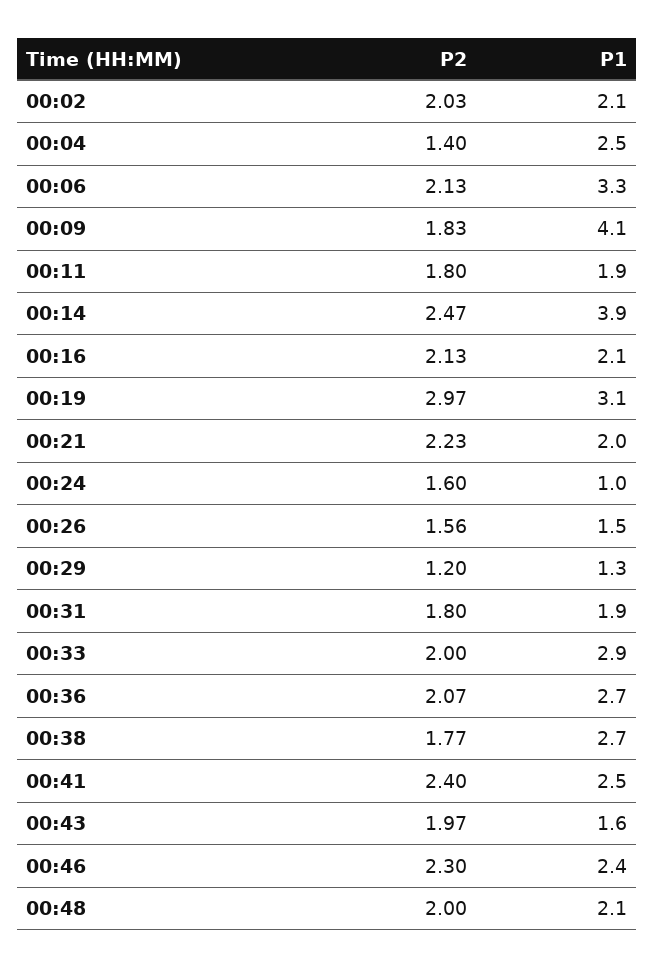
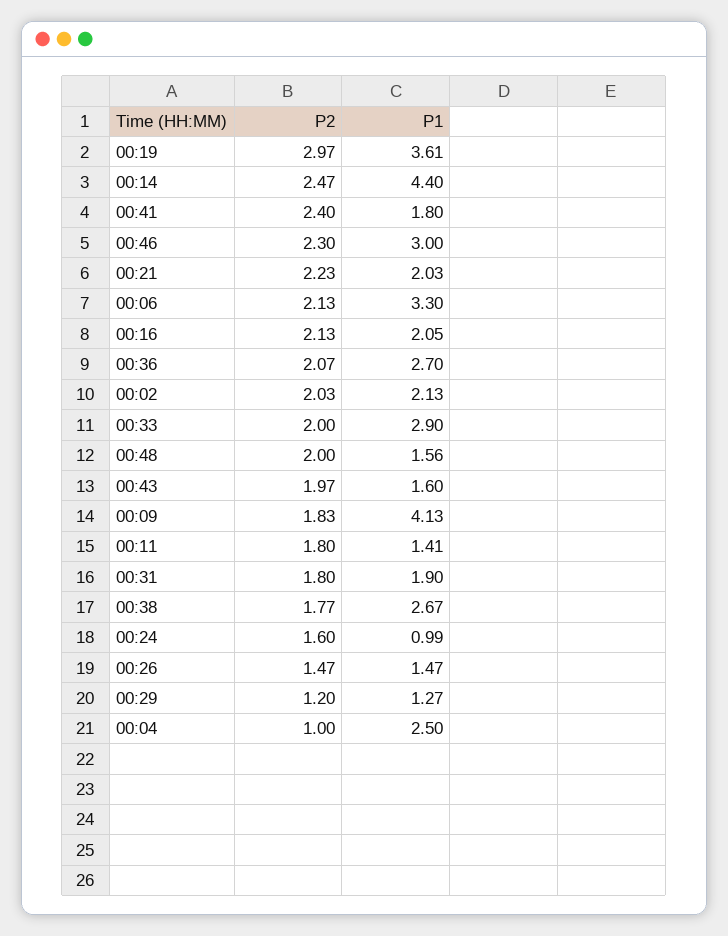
P2, 00:04: 1.4 -> 1
P1, 00:11: 1.9 -> 1.41
P1, 00:14: 3.9 -> 4.4
P1, 00:19: 3.1 -> 3.61
P2, 00:26: 1.56 -> 1.47
P1, 00:41: 2.5 -> 1.8
P1, 00:46: 2.4 -> 3
P1, 00:48: 2.1 -> 1.56

